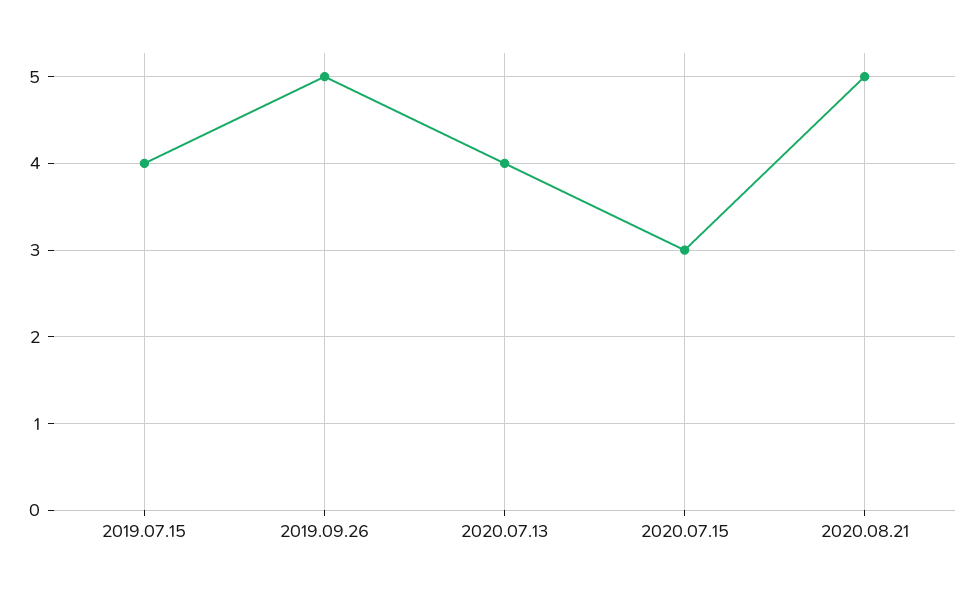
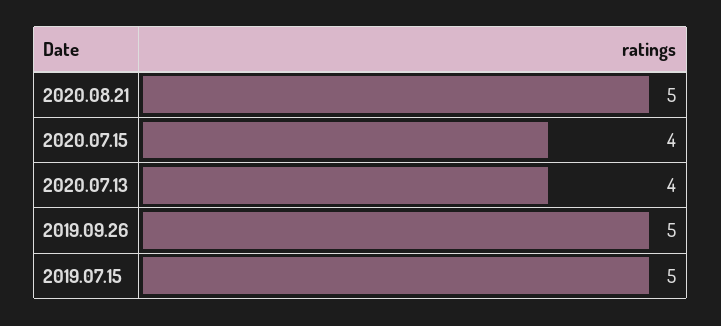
2019.07.15: 4 -> 5
2020.07.15: 3 -> 4

